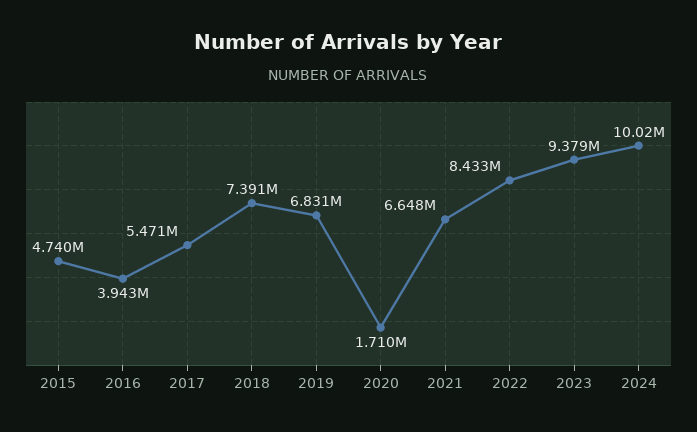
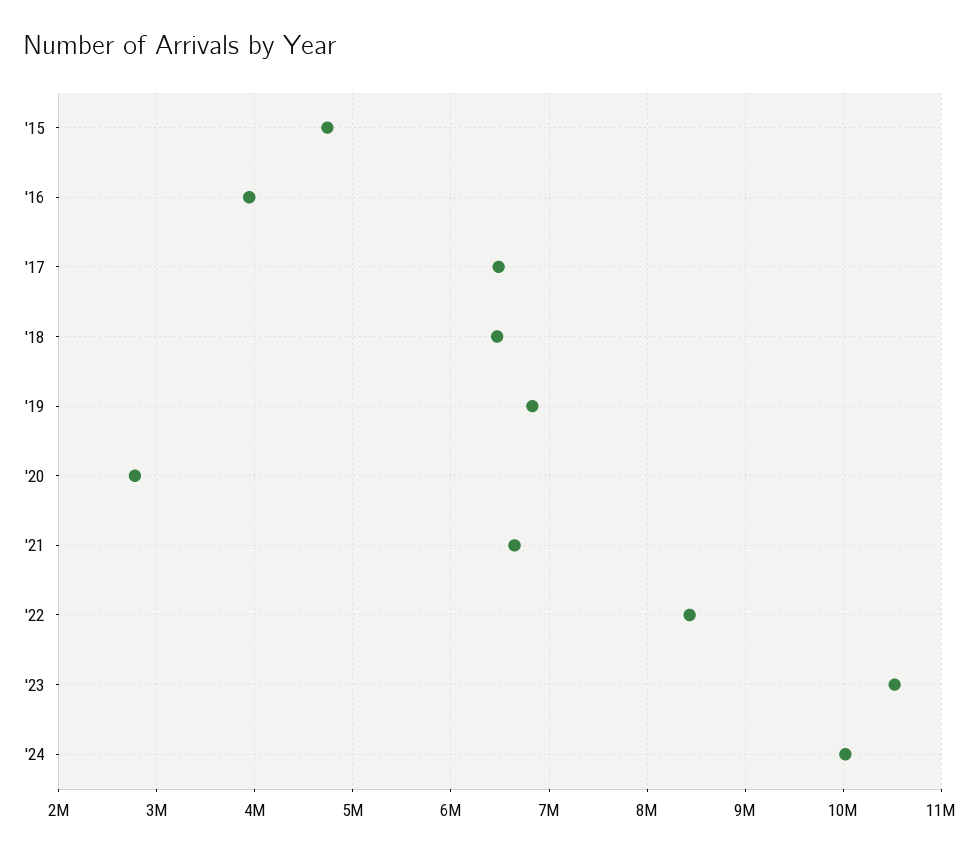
2017: 5471000 -> 6500000
2018: 7391000 -> 6500000
2020: 1710000 -> 2800000
2023: 9379000 -> 10500000

